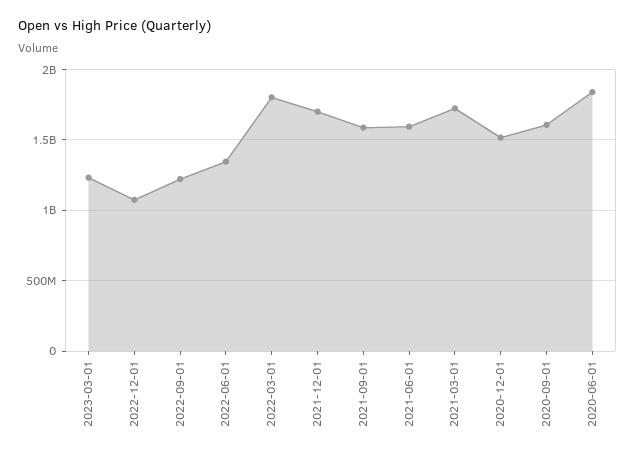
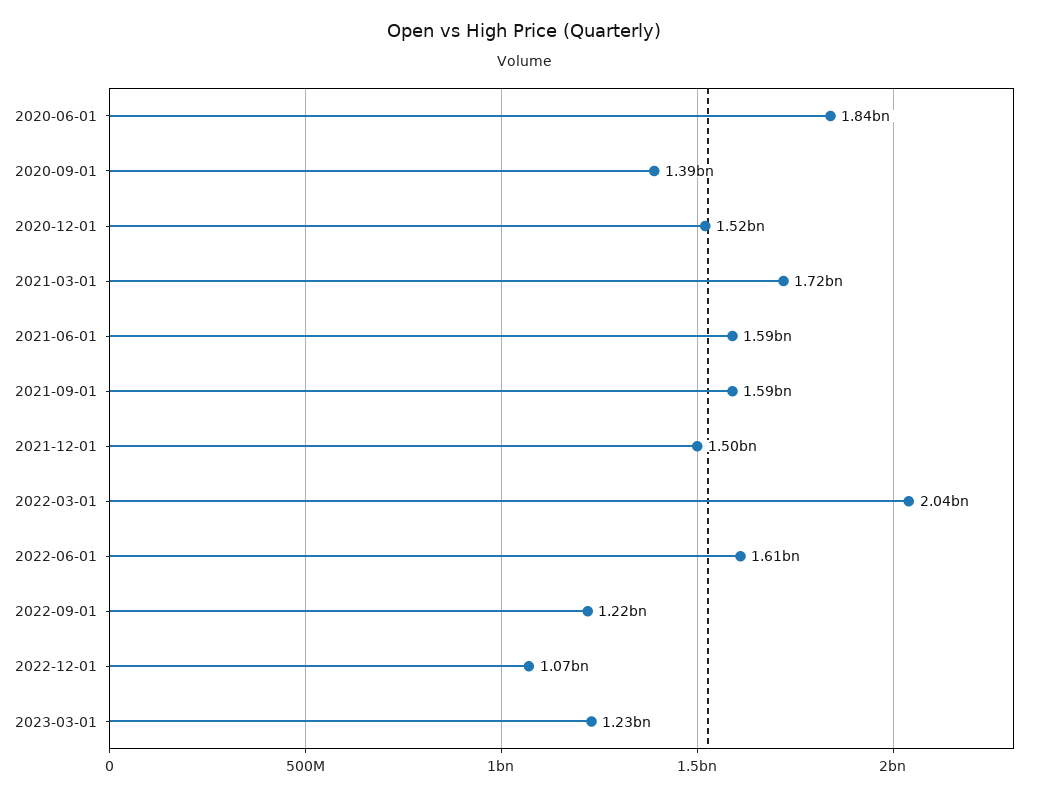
2022-06-01: 1350000000 -> 1610000000
2022-03-01: 1800000000 -> 2040000000
2021-12-01: 1700000000 -> 1500000000
2020-09-01: 1600000000 -> 1390000000

